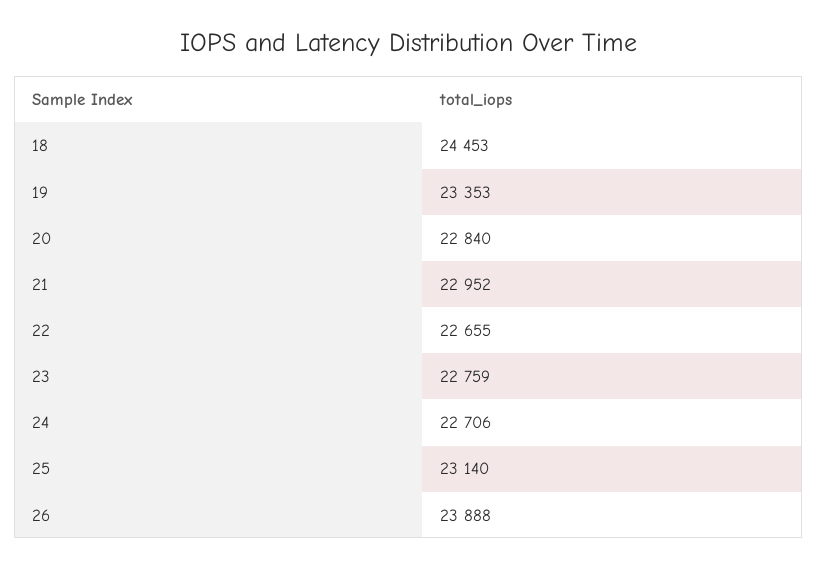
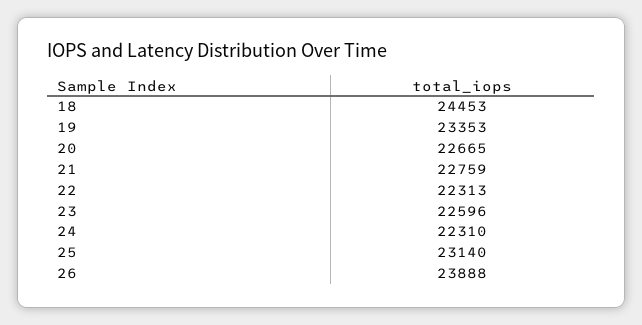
20: 22840 -> 22665
21: 22952 -> 22759
22: 22655 -> 22313
23: 22759 -> 22596
24: 22706 -> 22310

